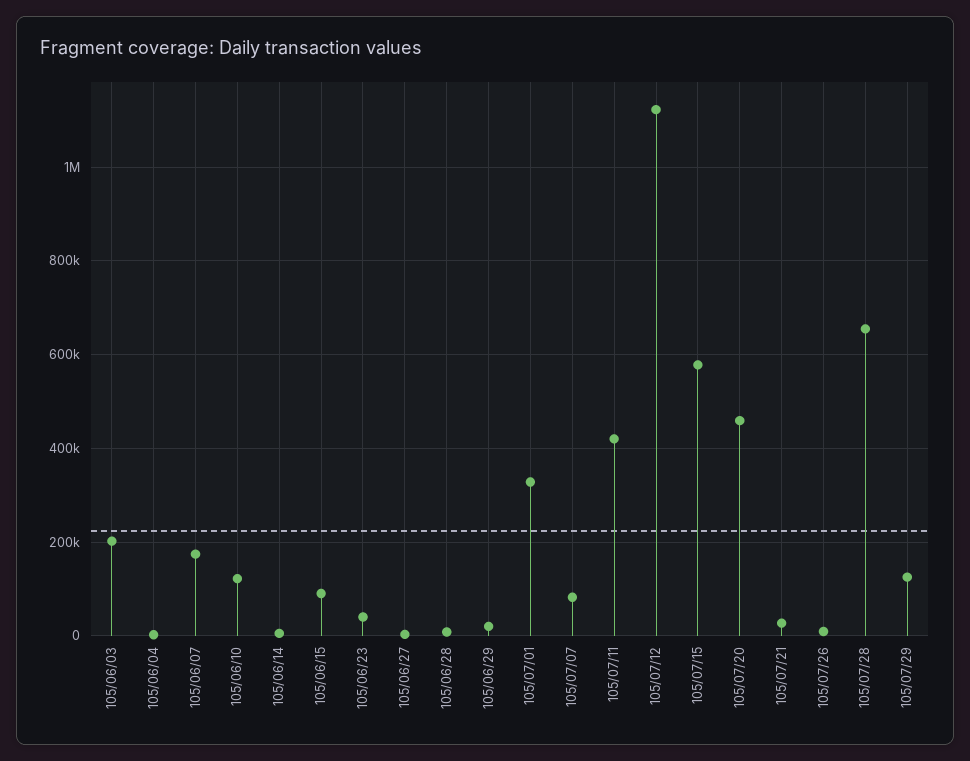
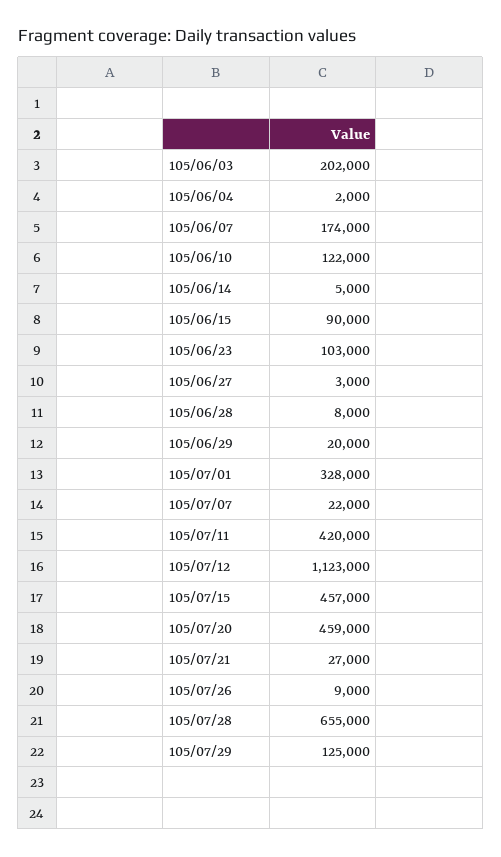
105/06/23: 40000 -> 103000
105/07/07: 80000 -> 22000
105/07/15: 580000 -> 457000

